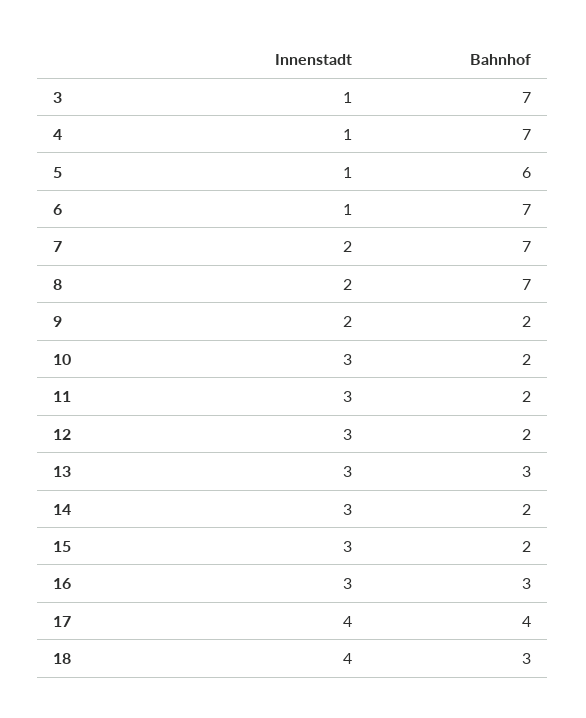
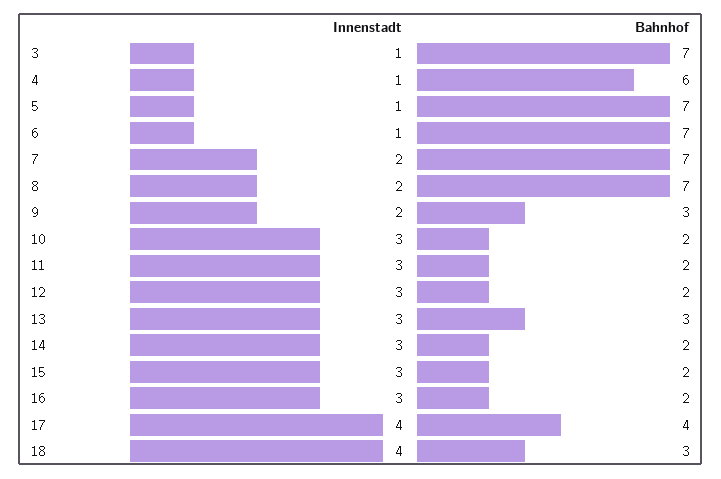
Bahnhof, 4: 7 -> 6
Bahnhof, 5: 6 -> 7
Bahnhof, 9: 2 -> 3
Bahnhof, 16: 3 -> 2

